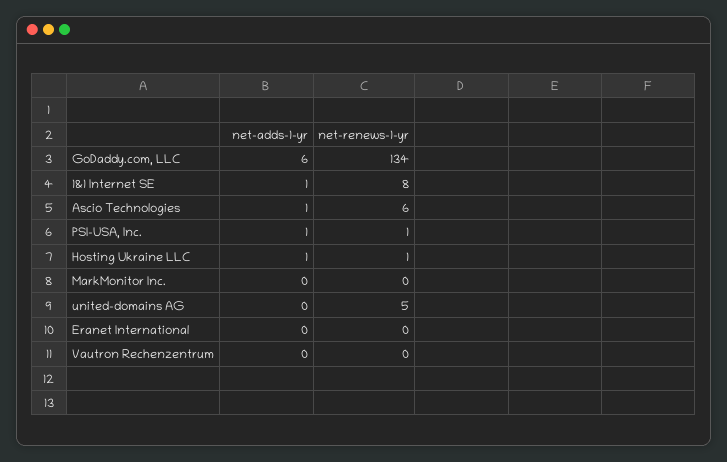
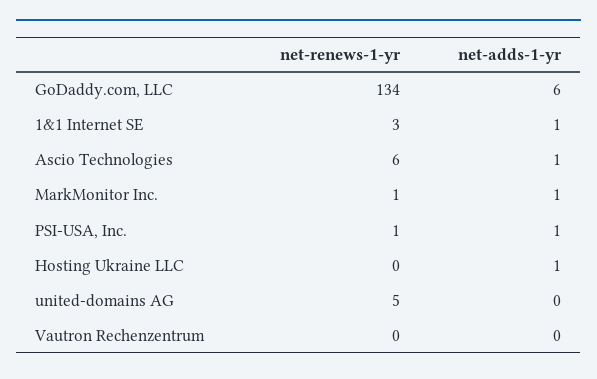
net-renews-1-yr, 1&1 Internet SE: 8 -> 3
net-renews-1-yr, Hosting Ukraine LLC: 1 -> 0
net-adds-1-yr, MarkMonitor Inc.: 0 -> 1
net-renews-1-yr, MarkMonitor Inc.: 0 -> 1
net-adds-1-yr, Eranet International: 0 -> none
net-renews-1-yr, Eranet International: 0 -> none

